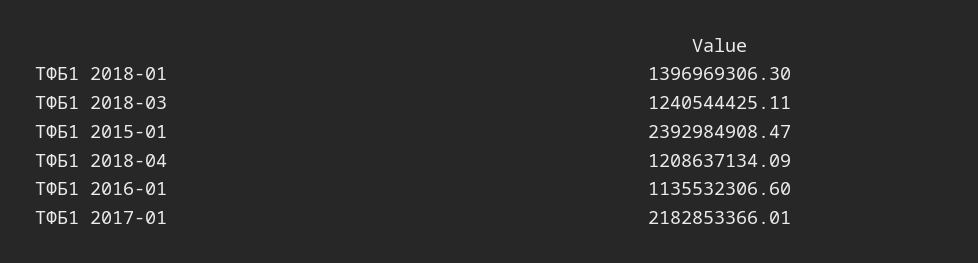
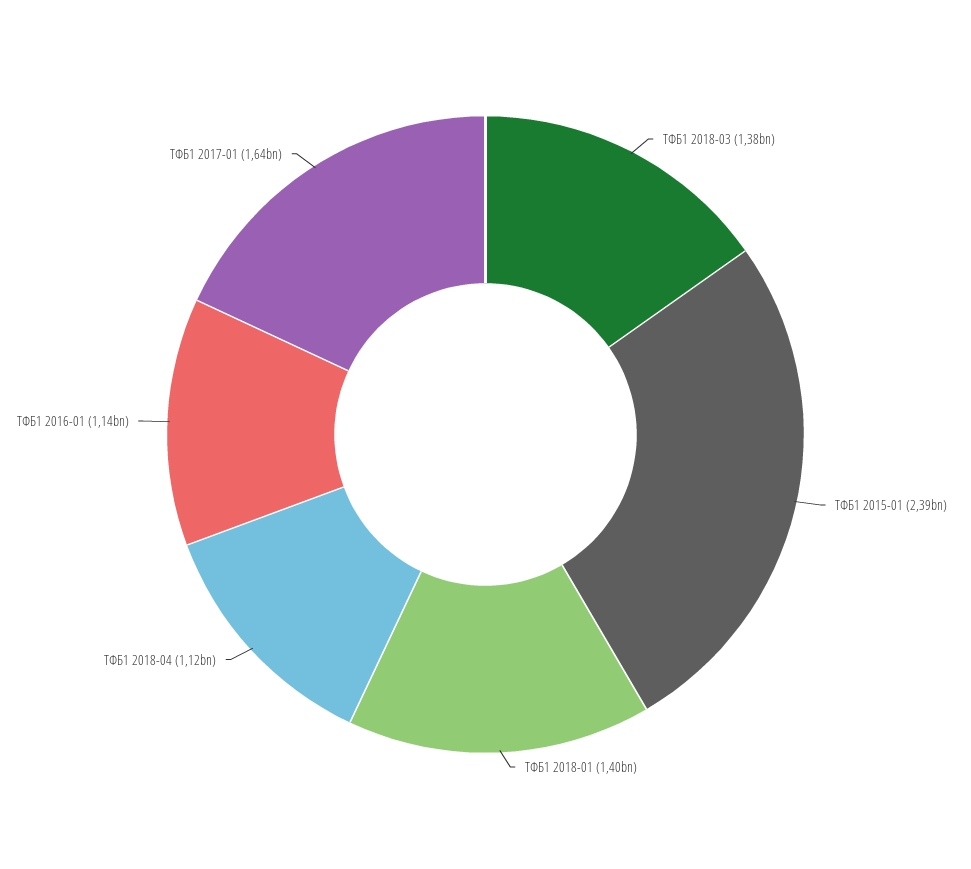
ТФБ1 2018-03: 1240544425.11 -> 1380000000
ТФБ1 2018-04: 1208637134.09 -> 1120000000
ТФБ1 2017-01: 2182853366.01 -> 1640000000

